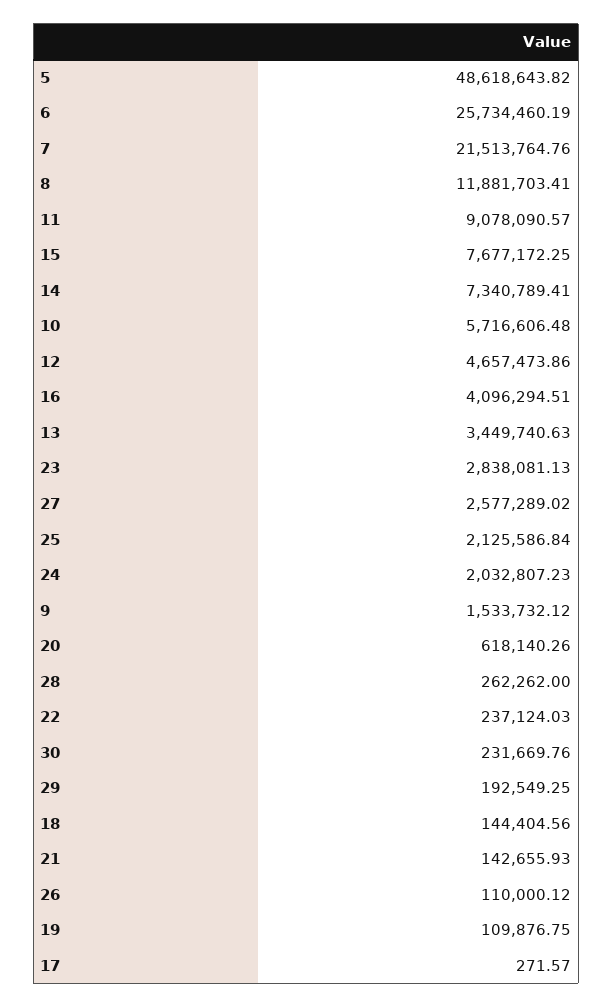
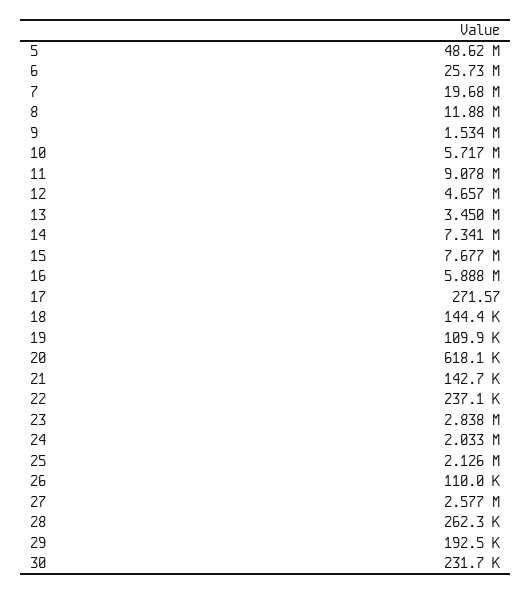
7: 21513764.76 -> 19680000
16: 4096294.51 -> 5888000

